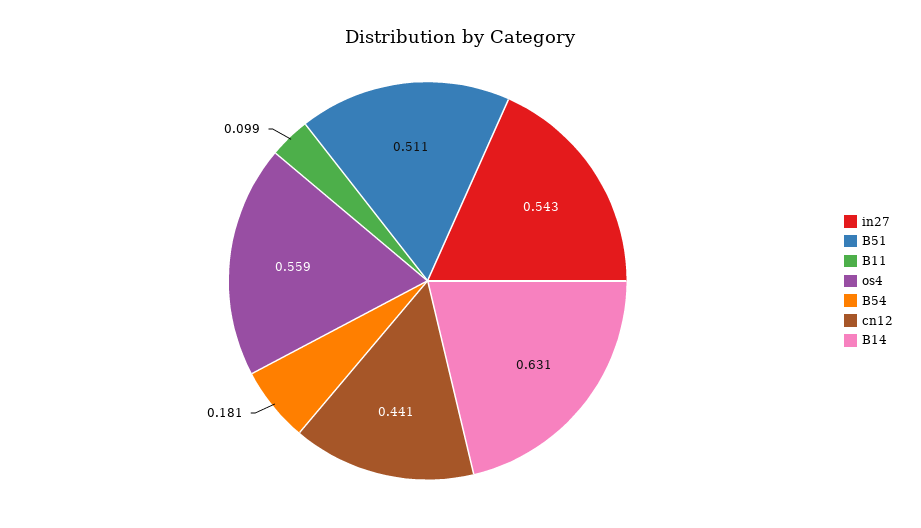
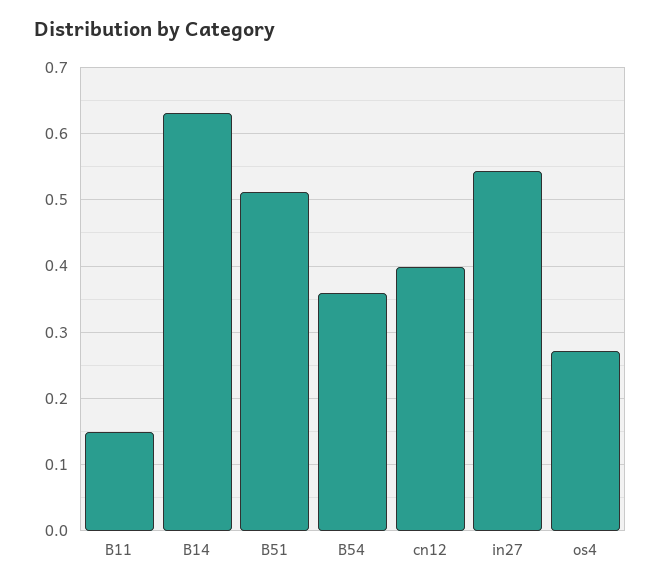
B11: 0.099 -> 0.15
os4: 0.559 -> 0.27
B54: 0.181 -> 0.36
cn12: 0.441 -> 0.4

